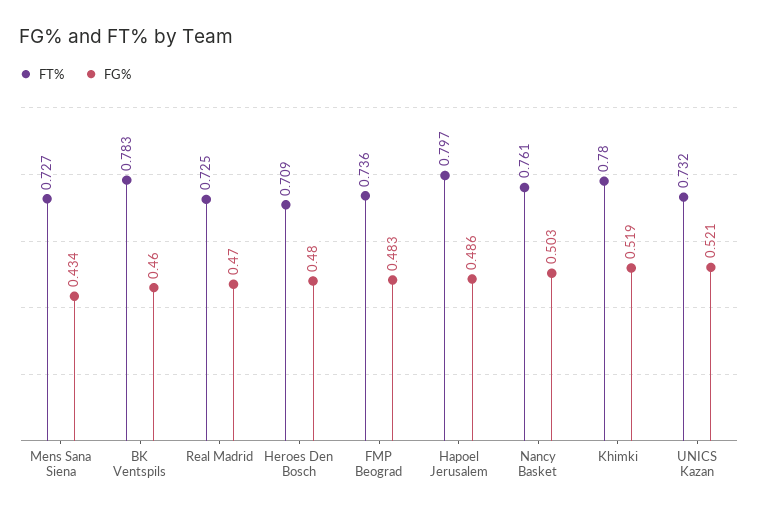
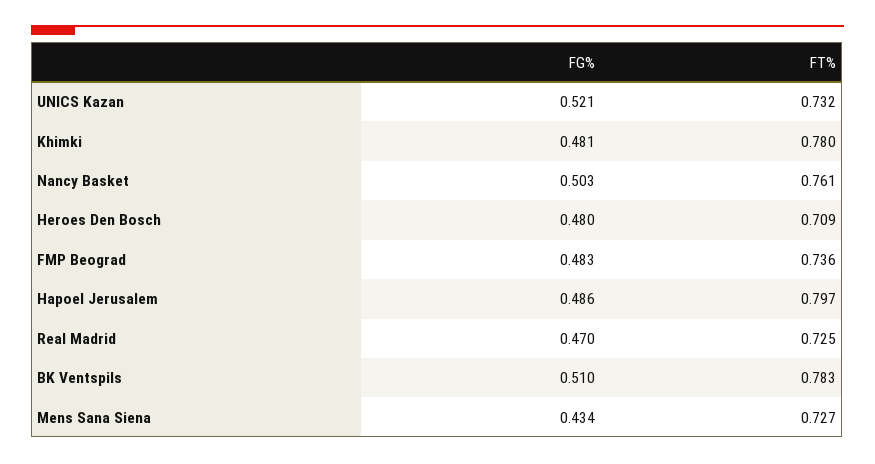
FG%, BK Ventspils: 0.46 -> 0.51
FG%, Khimki: 0.519 -> 0.481

